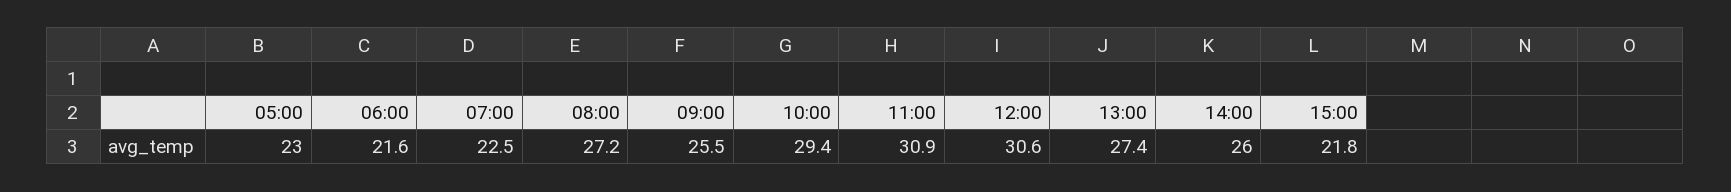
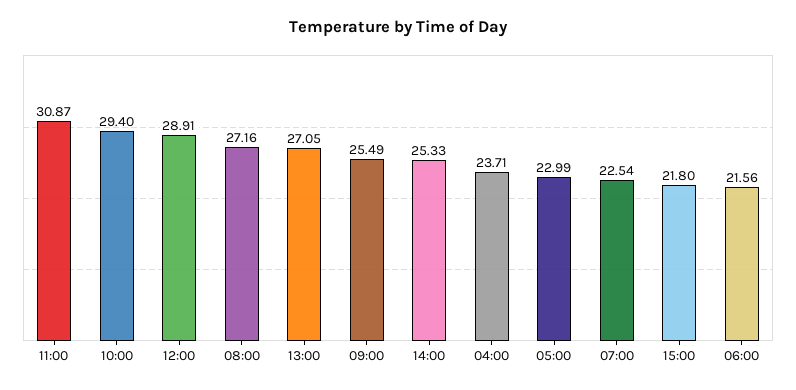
12:00: 30.6 -> 28.91
13:00: 27.4 -> 27.05
14:00: 26 -> 25.33
04:00: none -> 23.71

